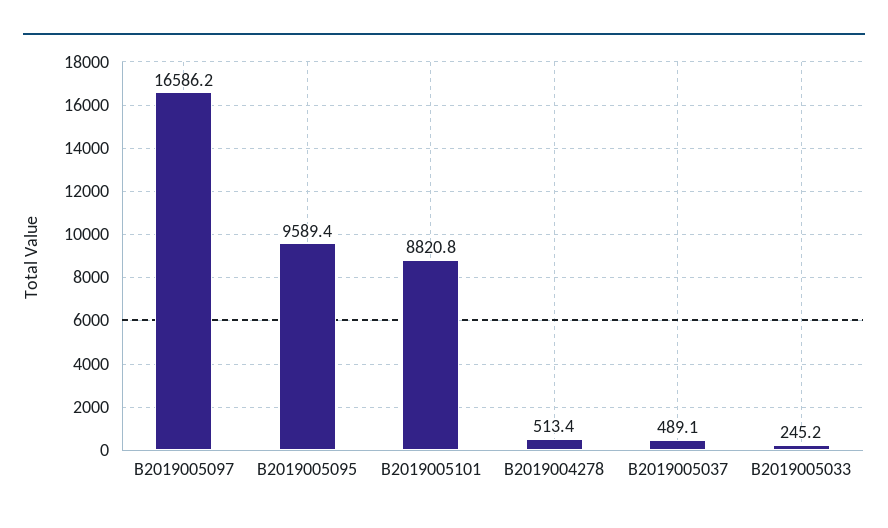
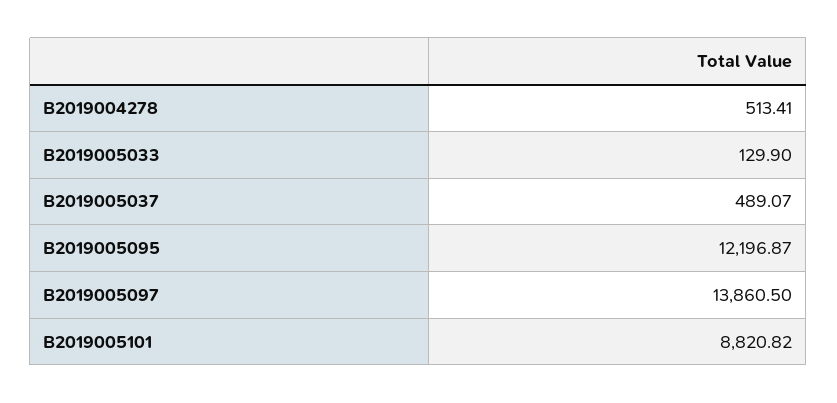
B2019005097: 16586.2 -> 13860.5
B2019005095: 9589.4 -> 12196.87
B2019005033: 245.2 -> 129.9

